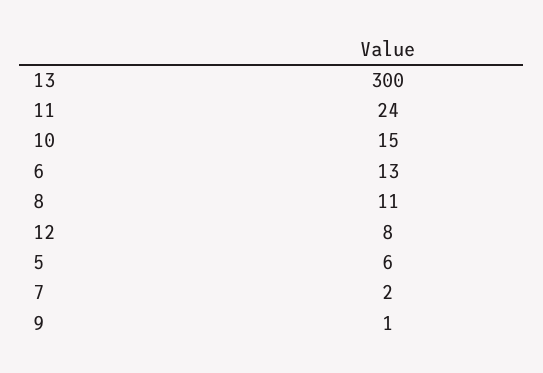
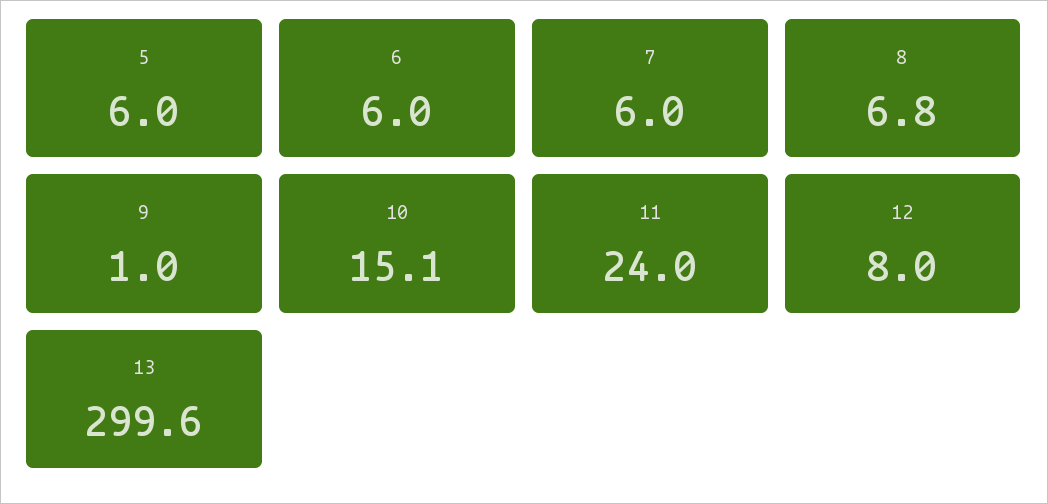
6: 13 -> 6
8: 11 -> 6.8
7: 2 -> 6

